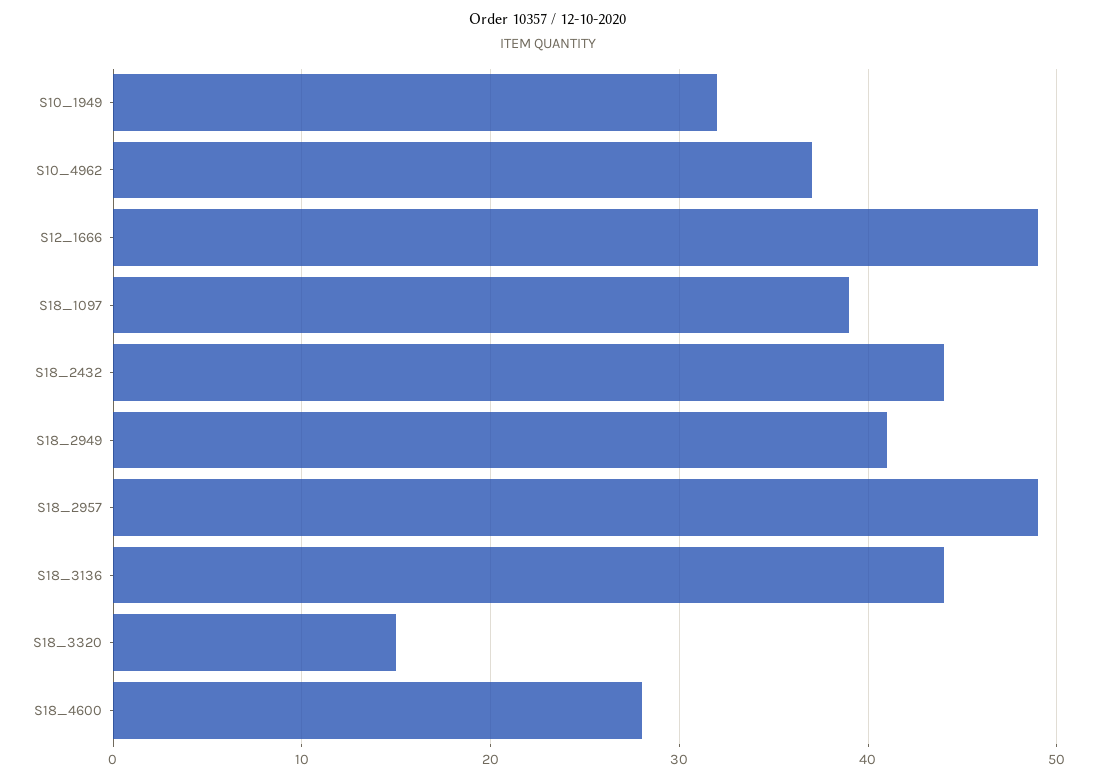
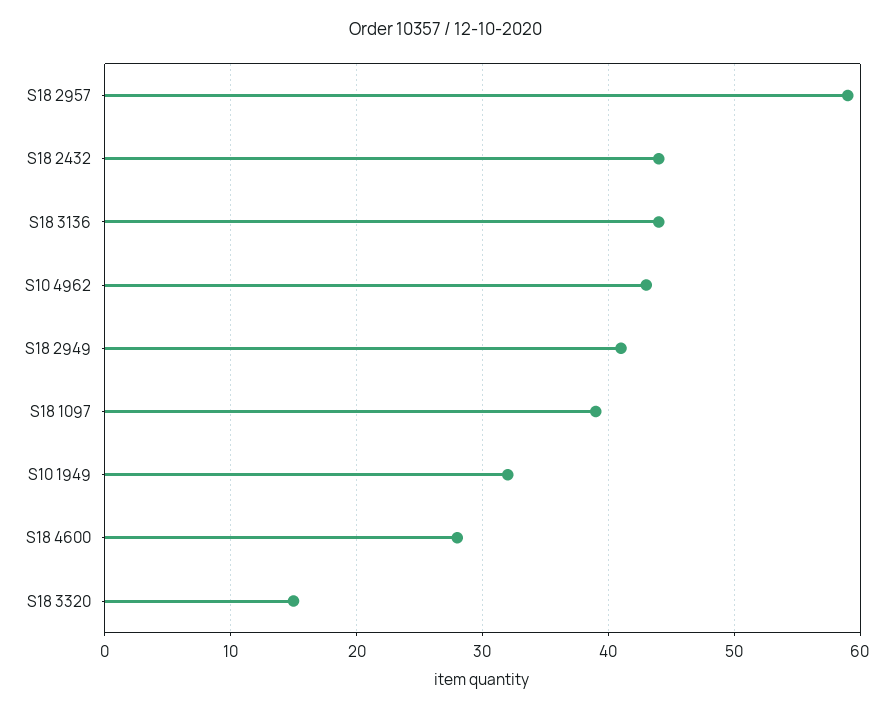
S10_4962: 37 -> 43
S12_1666: 49 -> none
S18_2957: 49 -> 59

